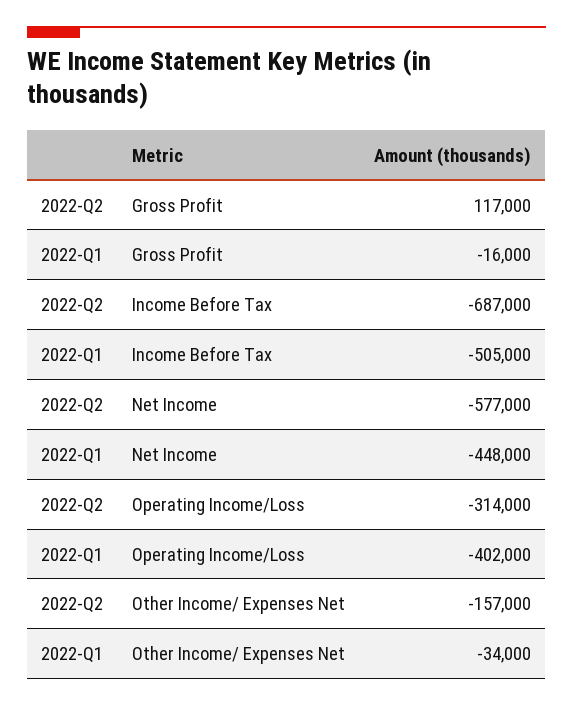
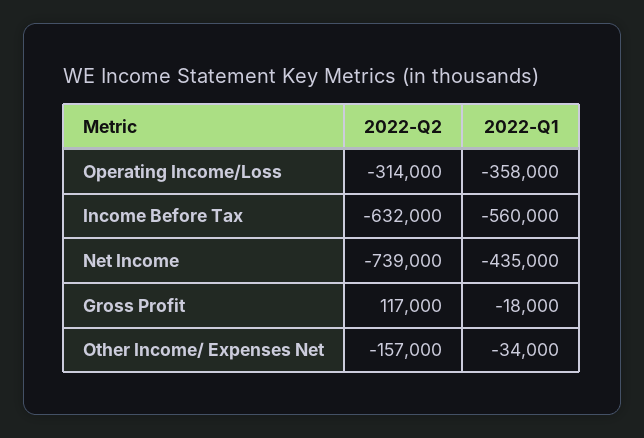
2022-Q1, Gross Profit: -16000 -> -18000
2022-Q2, Income Before Tax: -687000 -> -632000
2022-Q1, Income Before Tax: -505000 -> -560000
2022-Q2, Net Income: -577000 -> -739000
2022-Q1, Net Income: -448000 -> -435000
2022-Q1, Operating Income/Loss: -402000 -> -358000

